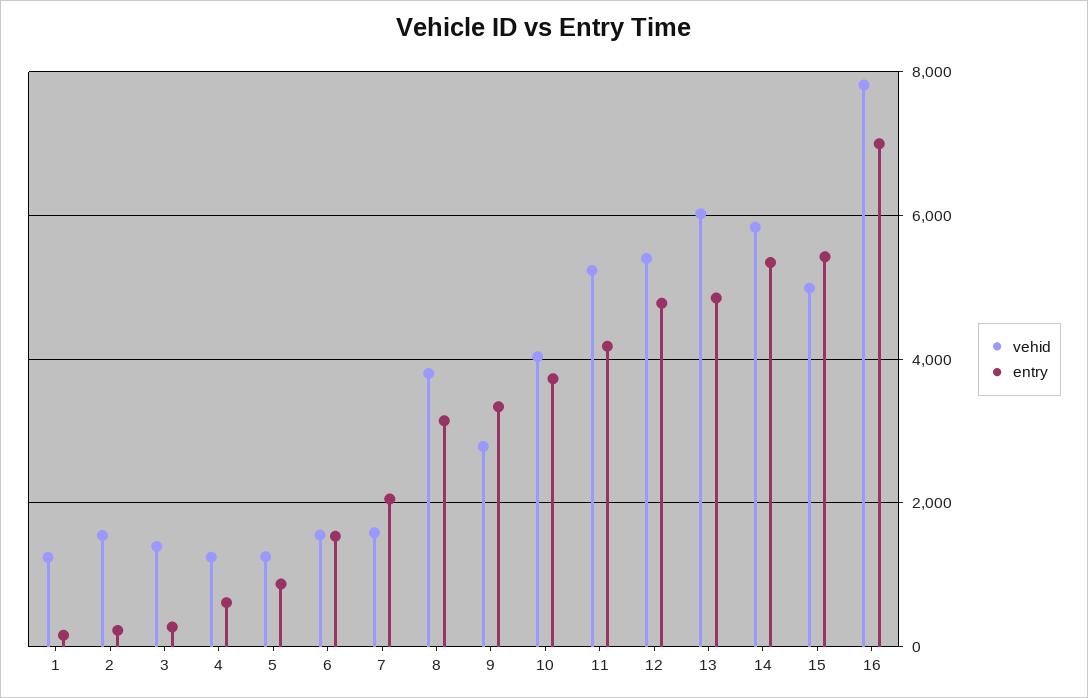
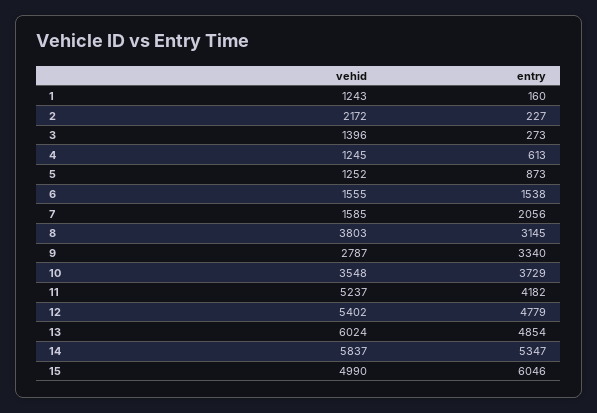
vehid, 2: 1600 -> 2172
vehid, 10: 4000 -> 3548
entry, 15: 5400 -> 6046
vehid, 16: 7800 -> none
entry, 16: 7000 -> none

